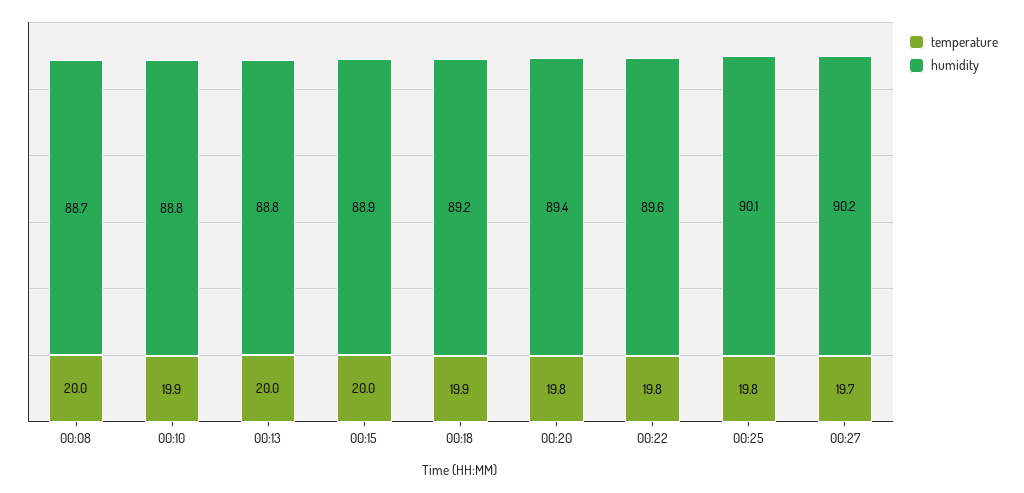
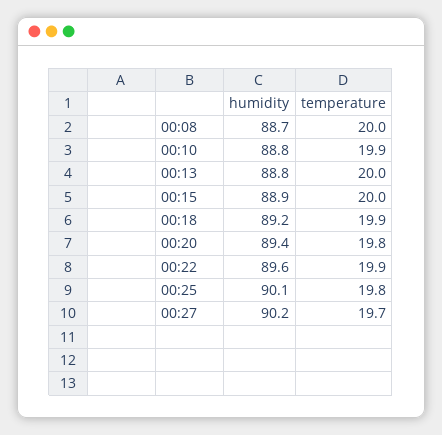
temperature, 00:22: 19.8 -> 19.9

